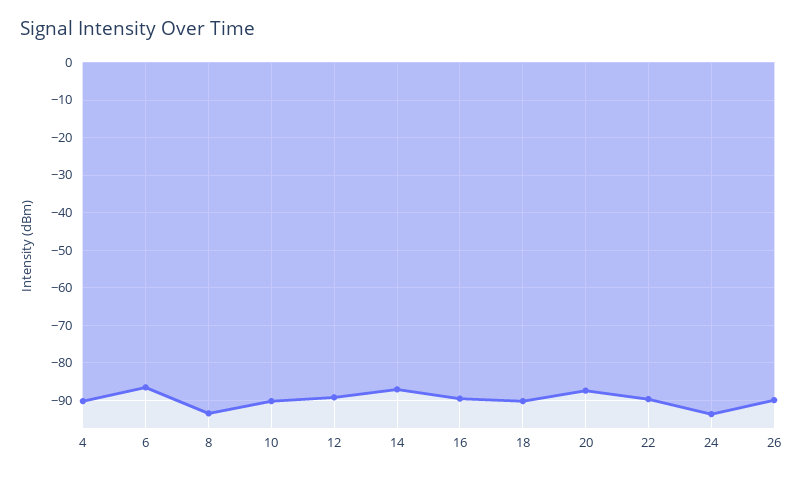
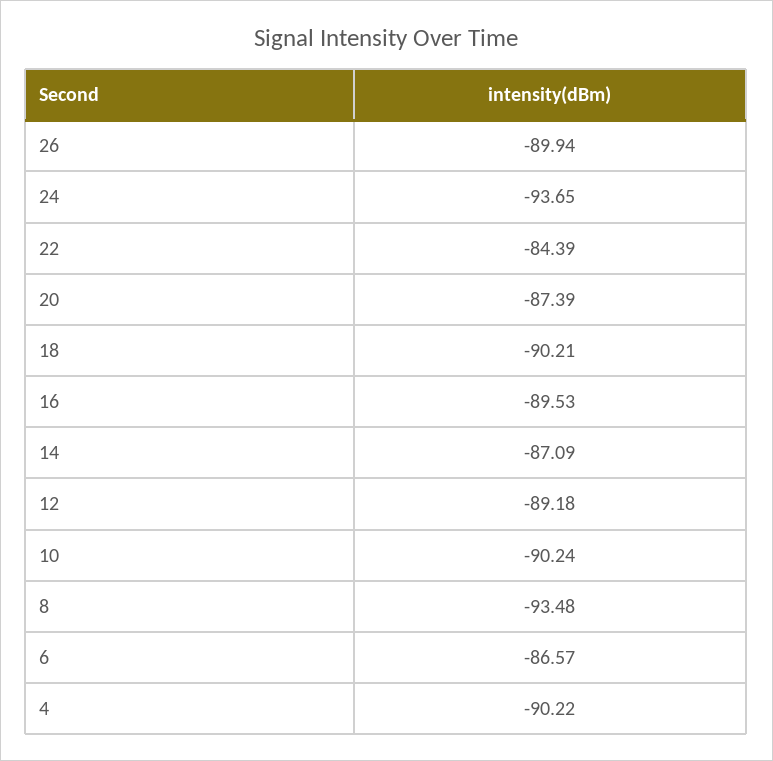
22: -90 -> -84.39

